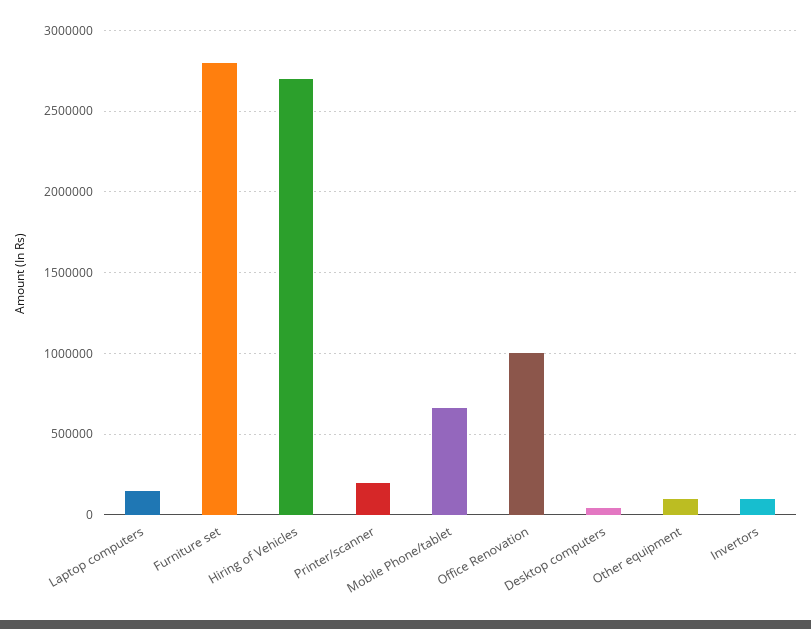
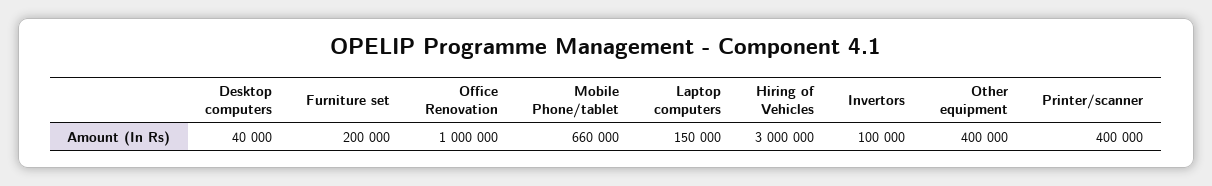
Furniture set: 2800000 -> 200000
Hiring of Vehicles: 2700000 -> 3000000
Printer/scanner: 200000 -> 400000
Other equipment: 100000 -> 400000

